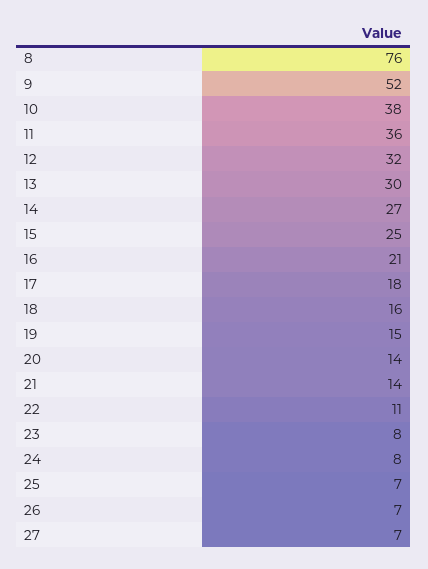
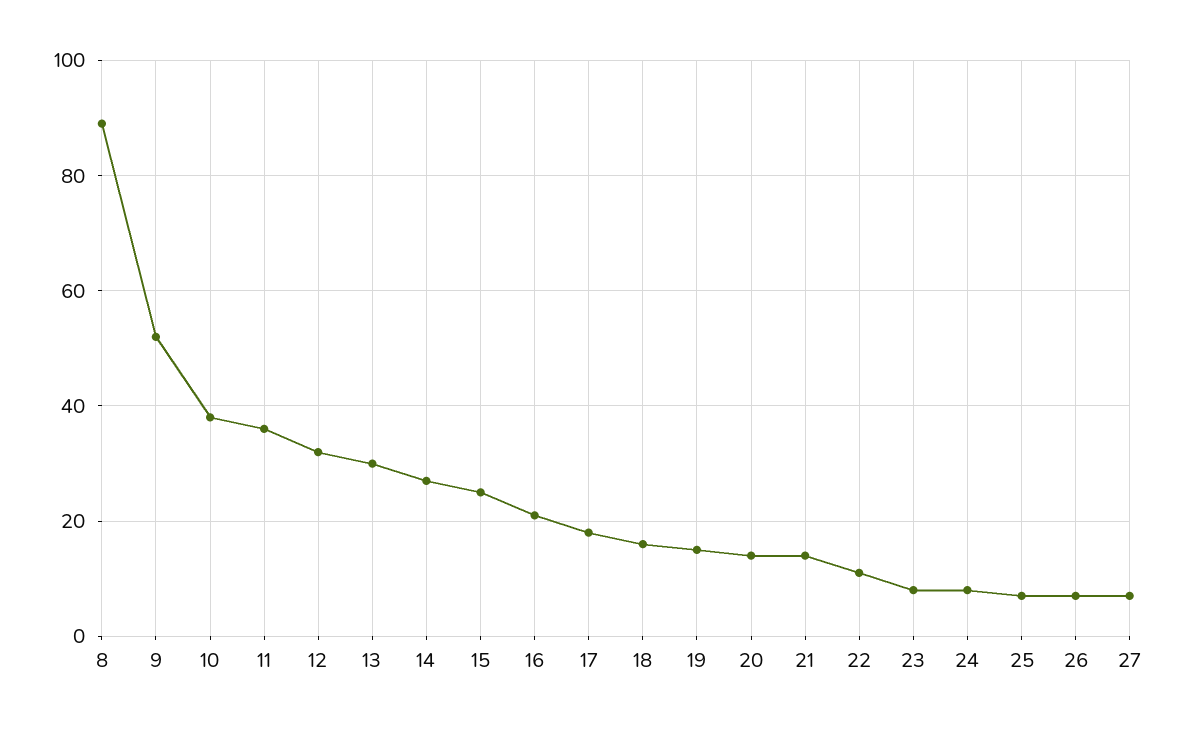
8: 76 -> 90

